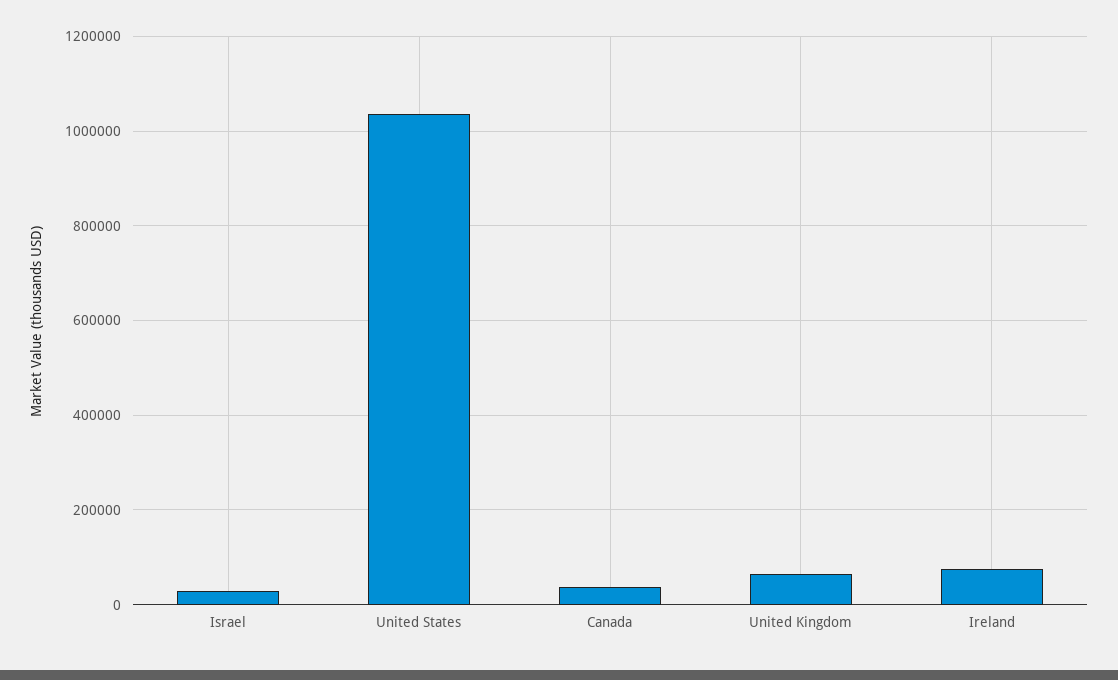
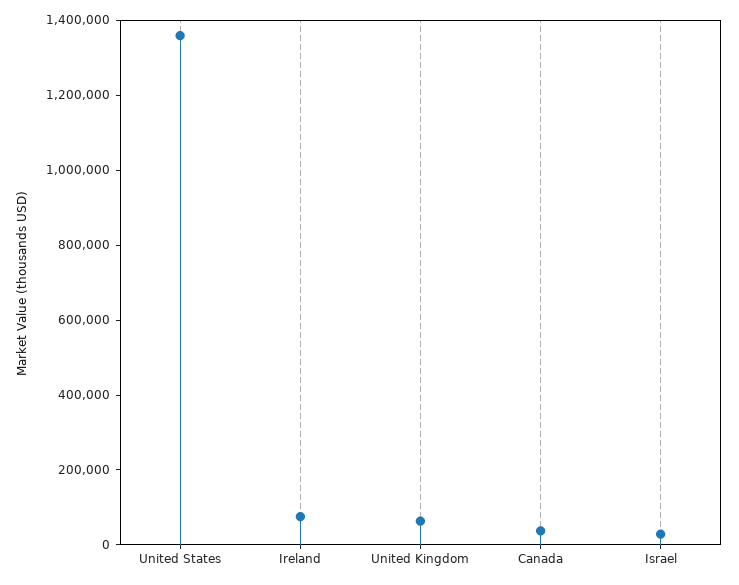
United States: 1040000 -> 1350000

